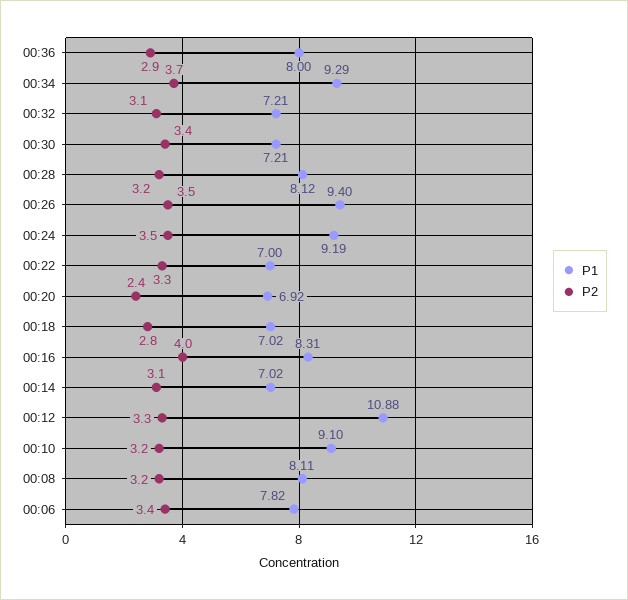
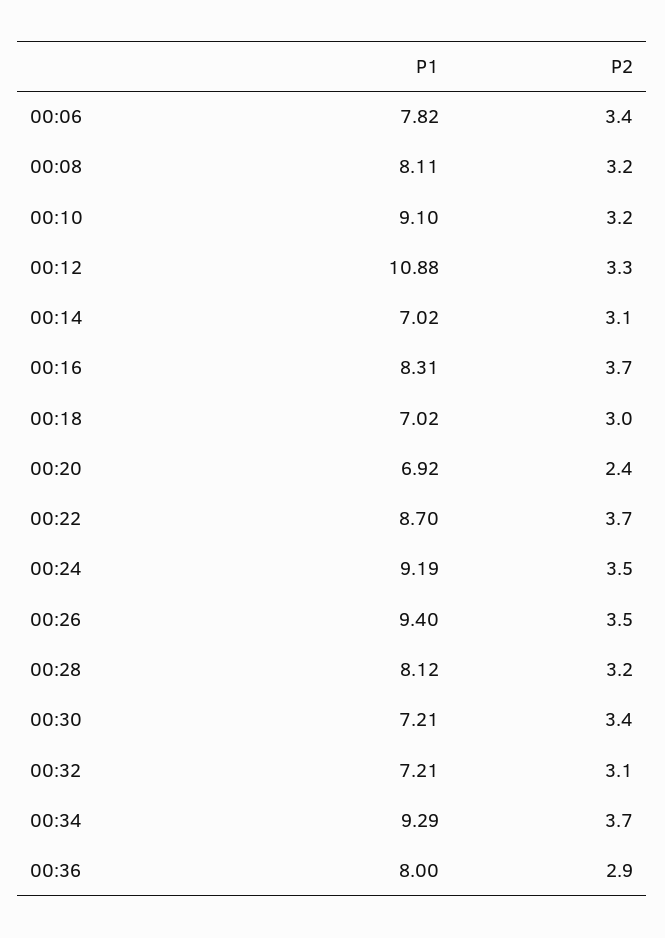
P1, 00:22: 7 -> 8.7
P2, 00:22: 3.3 -> 3.7
P2, 00:18: 2.8 -> 3
P2, 00:16: 4 -> 3.7

